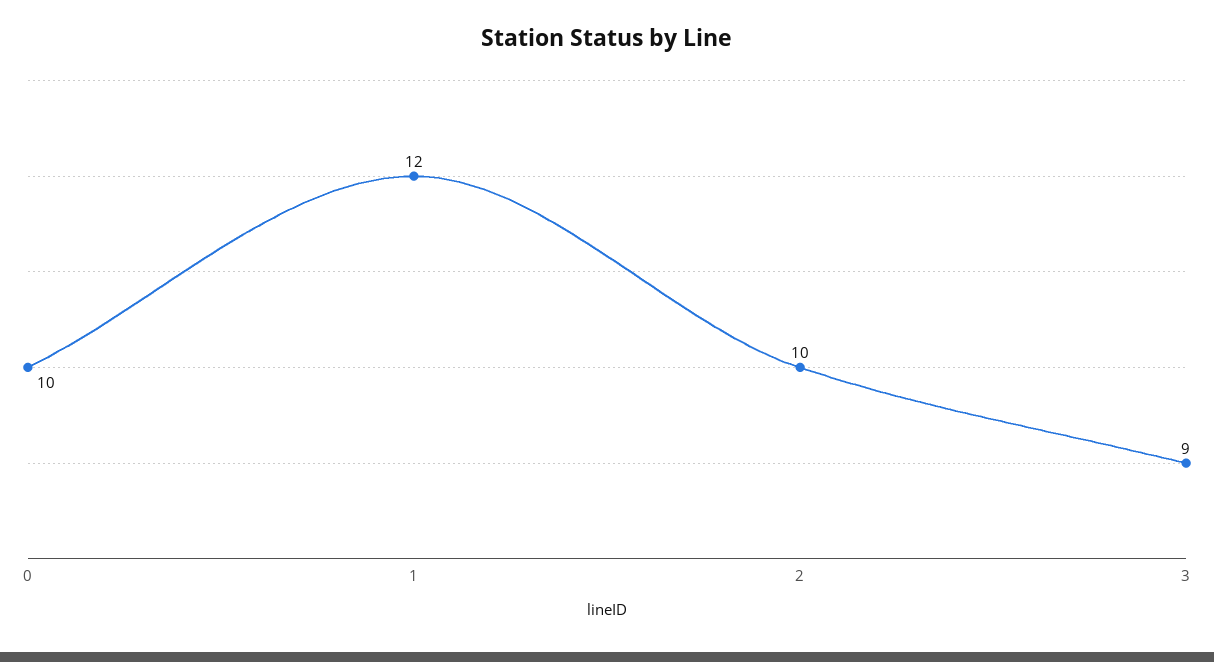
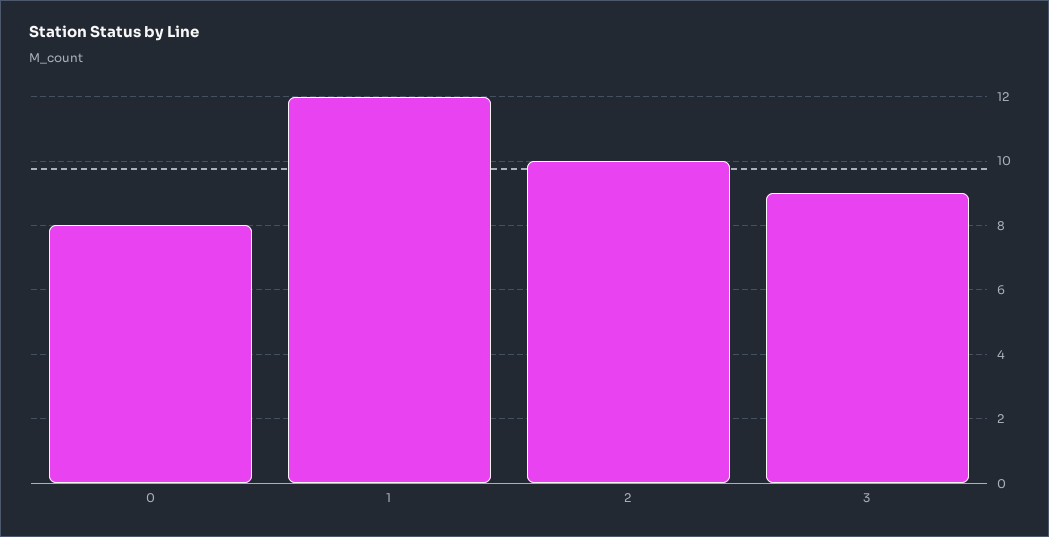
0: 10 -> 8

